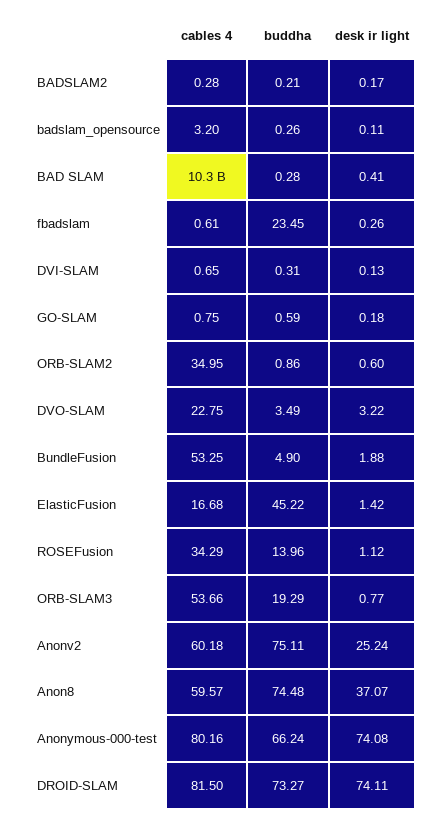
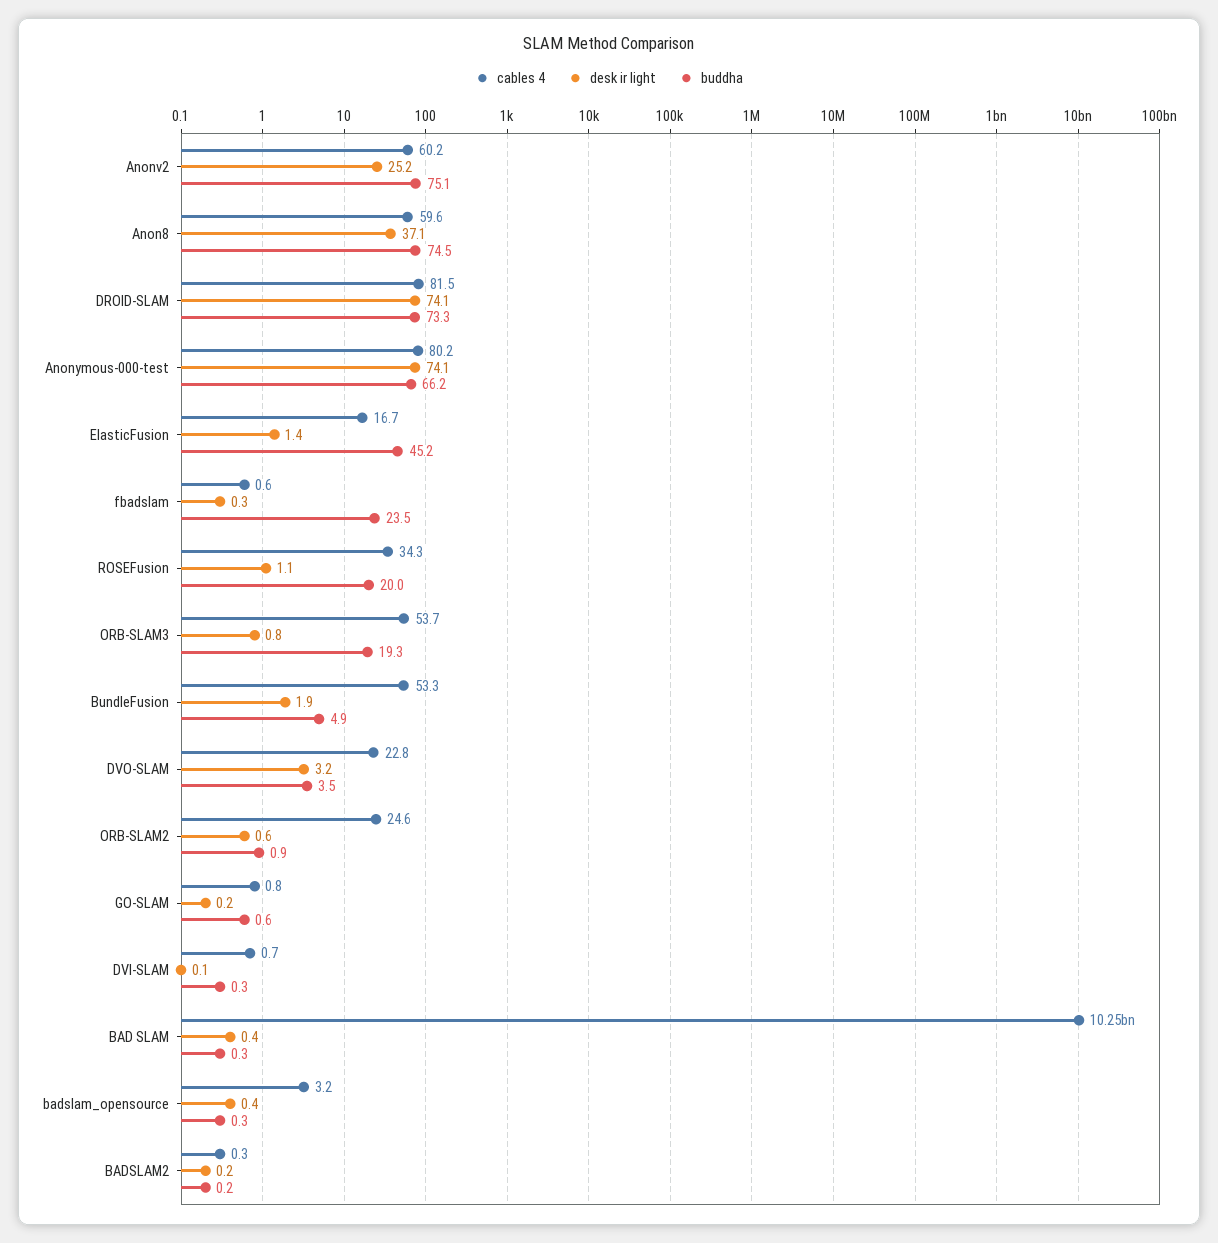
desk ir light, badslam_opensource: 0.11 -> 0.4
cables 4, ORB-SLAM2: 34.95 -> 24.6
buddha, ROSEFusion: 13.96 -> 20

